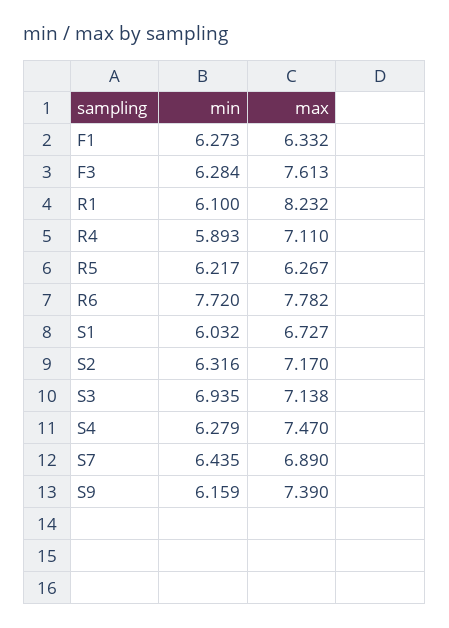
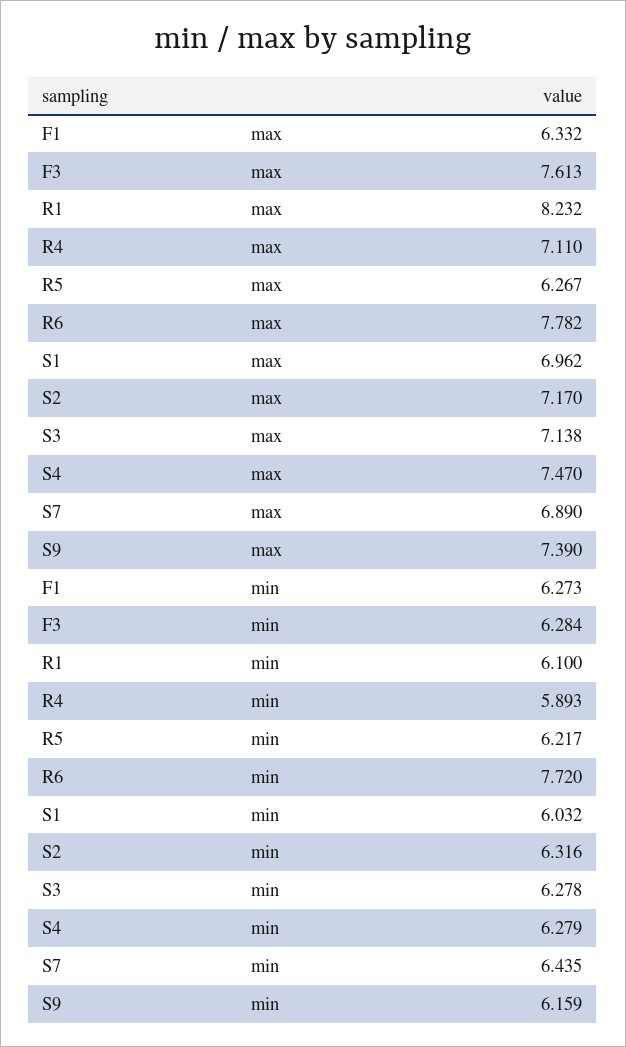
max, S1: 6.727 -> 6.962
min, S3: 6.935 -> 6.278

